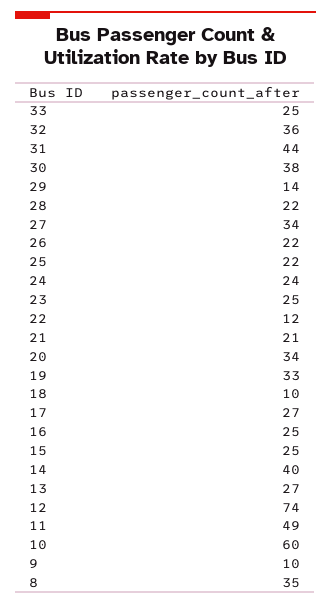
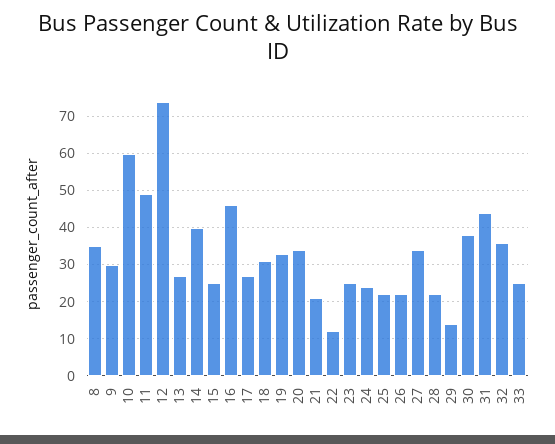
18: 10 -> 30
16: 25 -> 45
9: 10 -> 30

